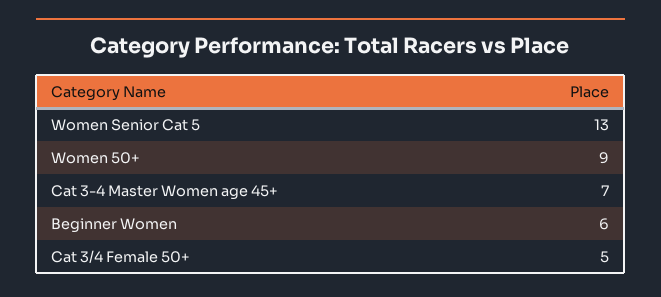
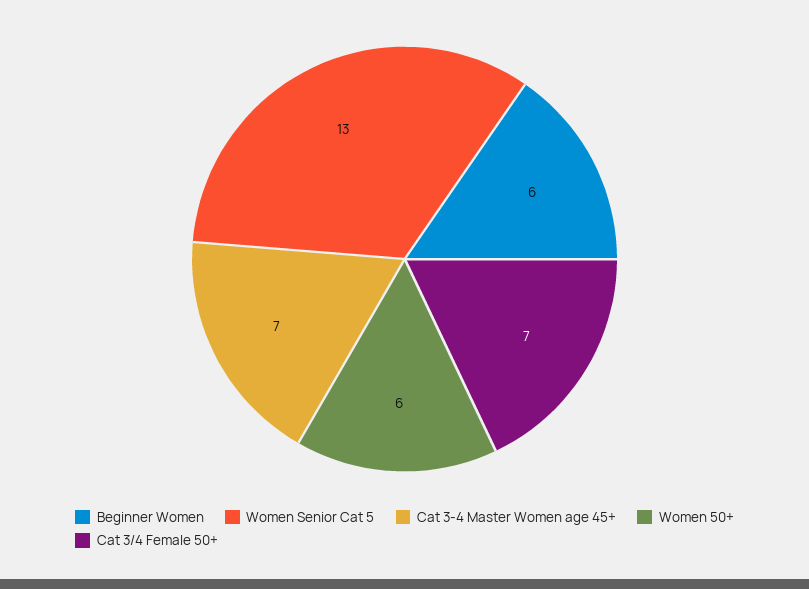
Women 50+: 9 -> 6
Cat 3/4 Female 50+: 5 -> 7

